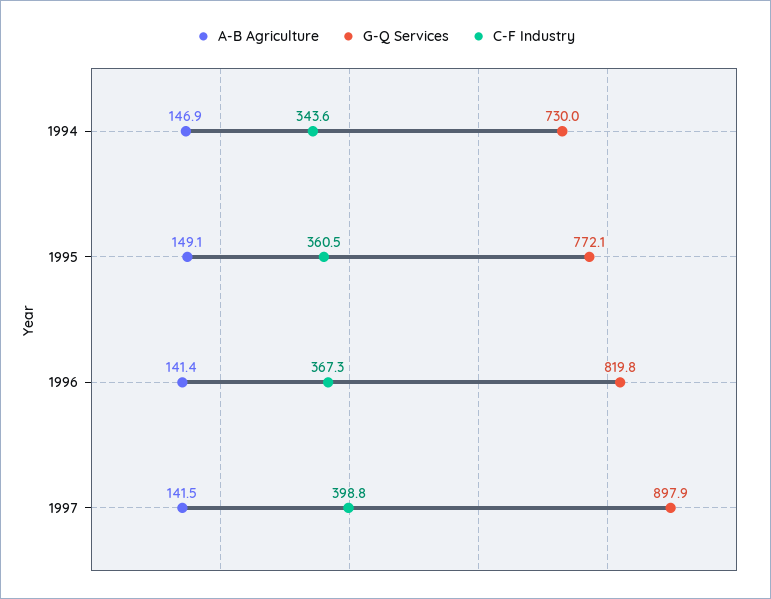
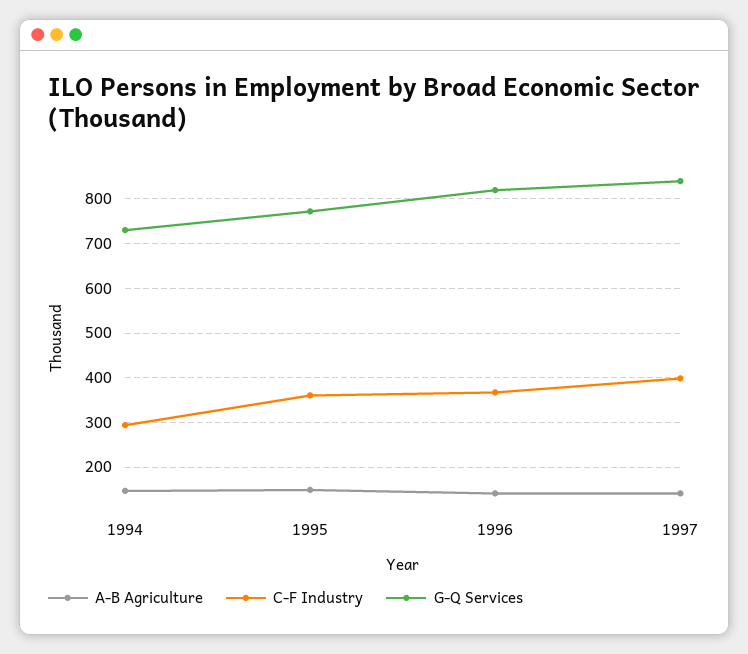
C-F Industry, 1994: 343.6 -> 300
G-Q Services, 1997: 897.9 -> 840

